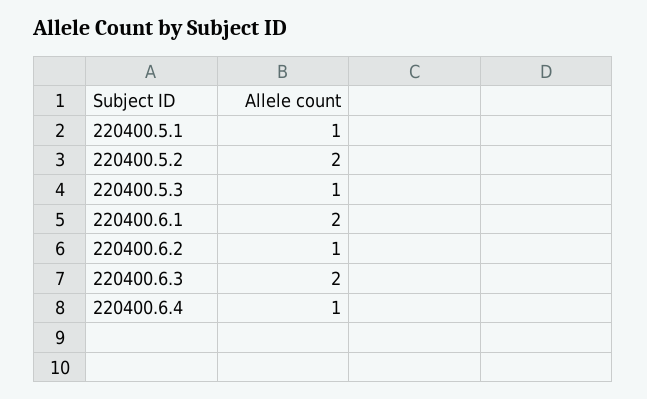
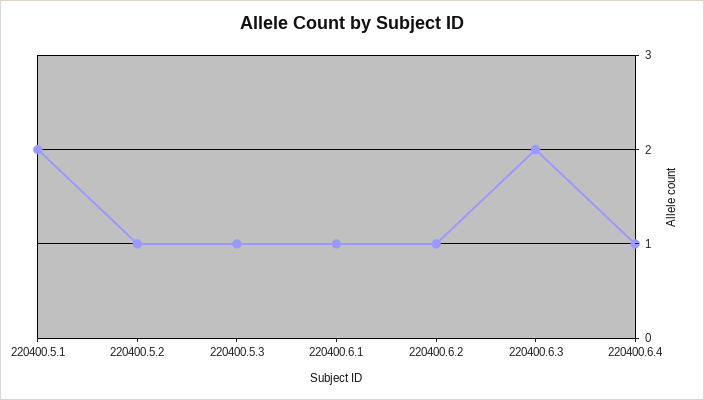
220400.5.1: 1 -> 2
220400.5.2: 2 -> 1
220400.6.1: 2 -> 1

